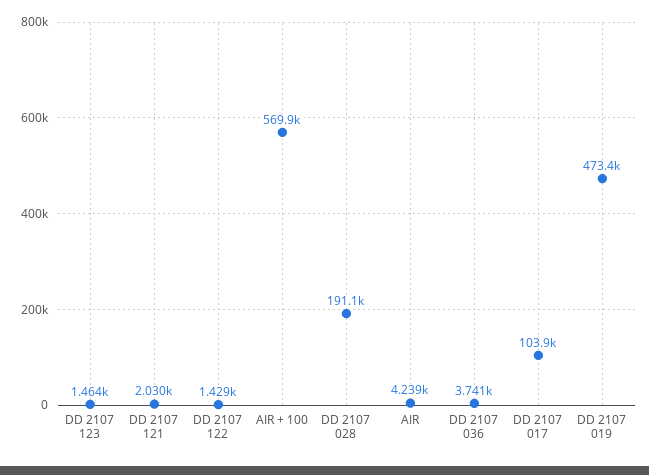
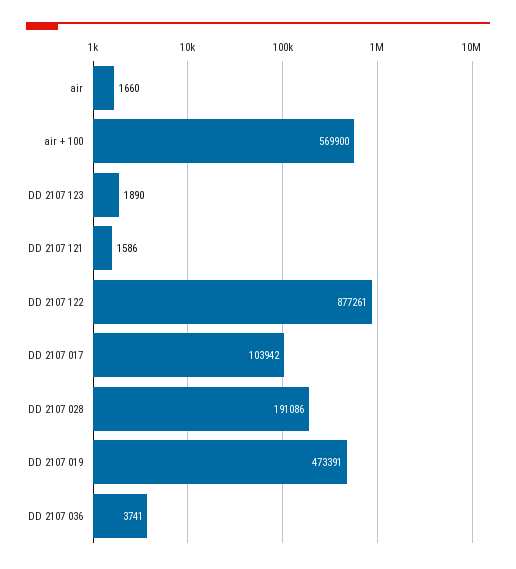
DD 2107 123: 1464 -> 1890
DD 2107 121: 2030 -> 1586
DD 2107 122: 1429 -> 877261
AIR: 4239 -> 1660

